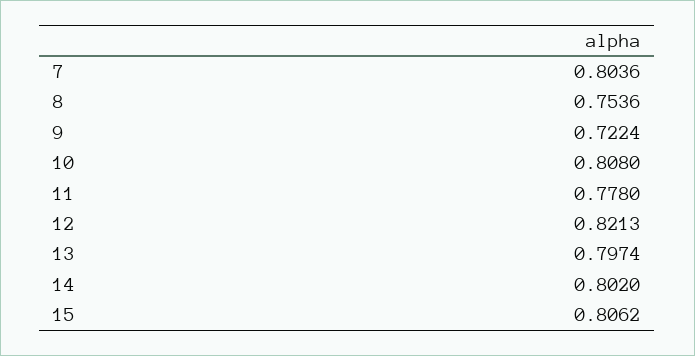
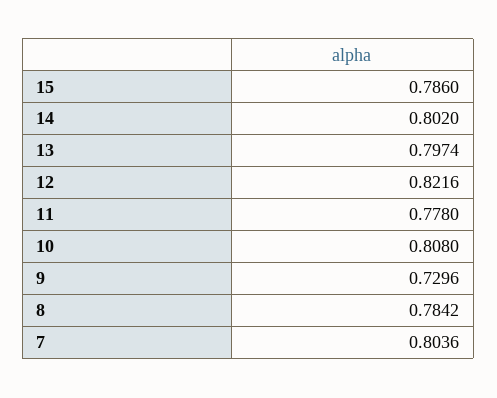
8: 0.7536 -> 0.7842
9: 0.7224 -> 0.7296
12: 0.8213 -> 0.8216
15: 0.8062 -> 0.786

